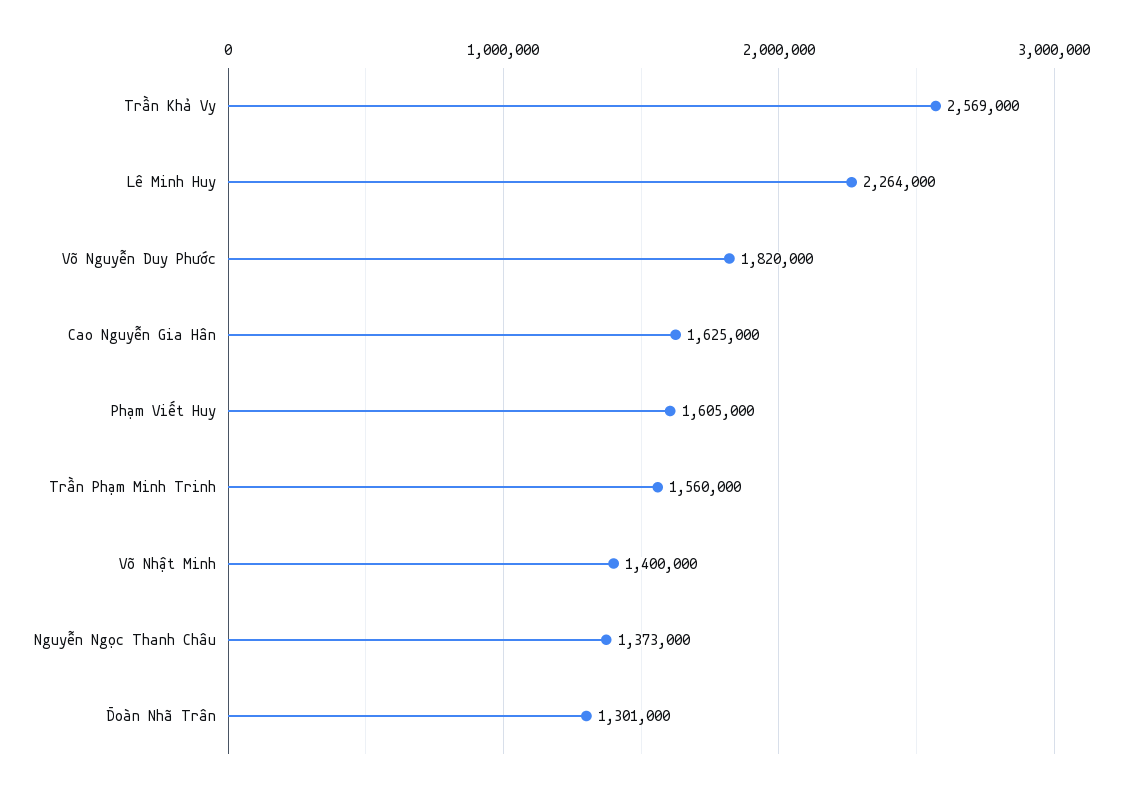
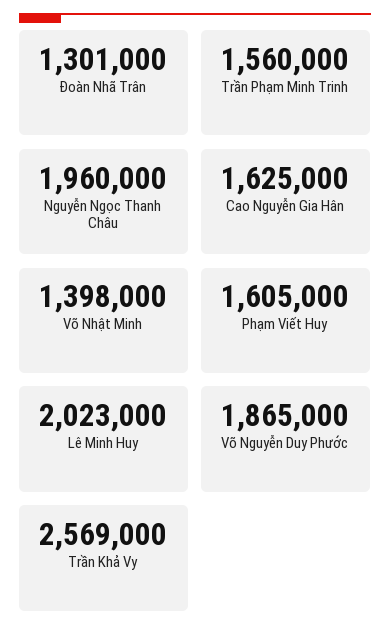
Lê Minh Huy: 2264000 -> 2023000
Võ Nguyễn Duy Phước: 1820000 -> 1865000
Võ Nhật Minh: 1400000 -> 1398000
Nguyễn Ngọc Thanh Châu: 1373000 -> 1960000

